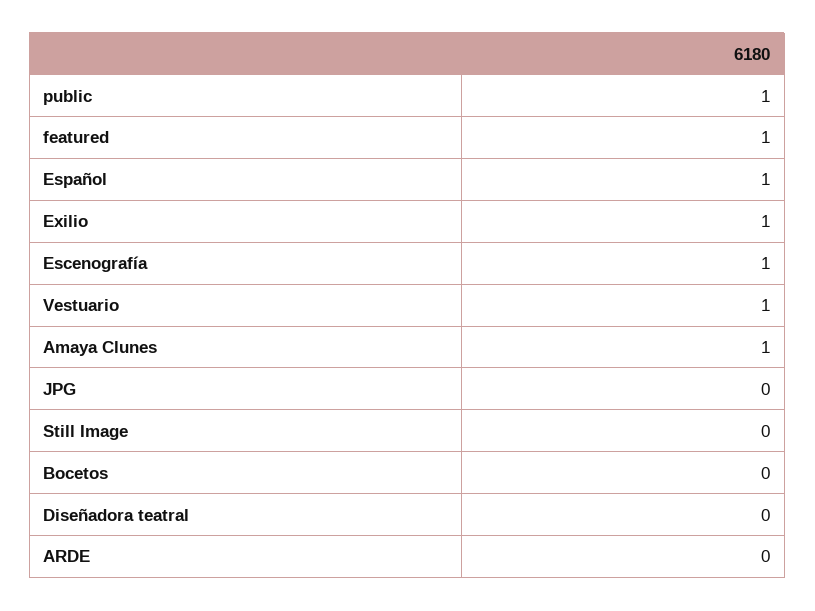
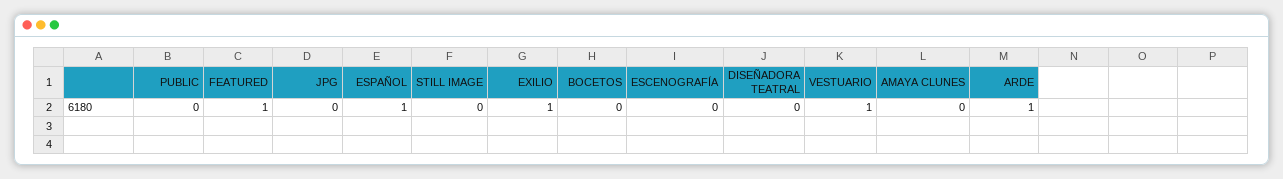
public: 1 -> 0
Escenografía: 1 -> 0
Amaya Clunes: 1 -> 0
ARDE: 0 -> 1

